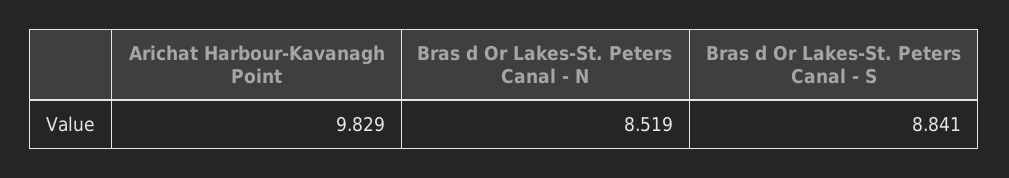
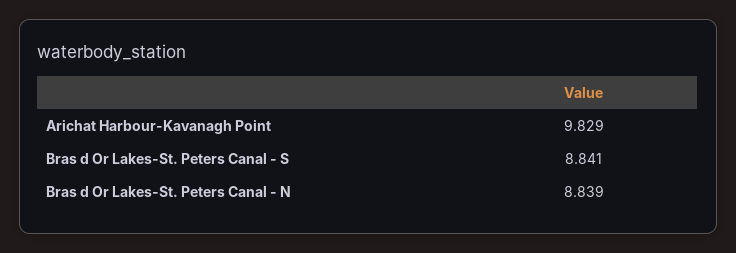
Bras d Or Lakes-St. Peters Canal - N: 8.519 -> 8.839

